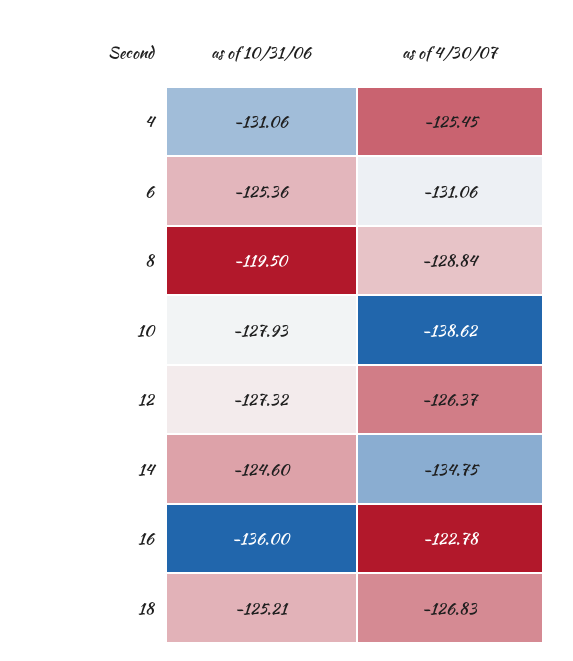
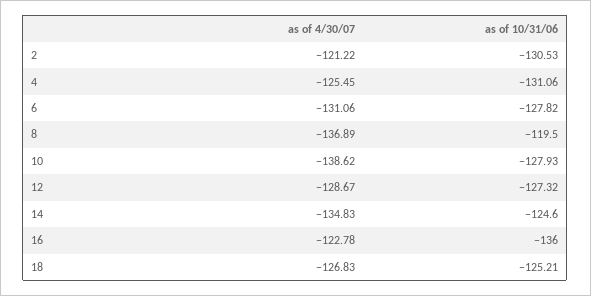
as of 10/31/06, 6: -125.36 -> -127.82
as of 4/30/07, 8: -128.84 -> -136.89
as of 4/30/07, 12: -126.37 -> -128.67
as of 4/30/07, 14: -134.75 -> -134.83
as of 4/30/07, 2: none -> -121.22
as of 10/31/06, 2: none -> -130.53

